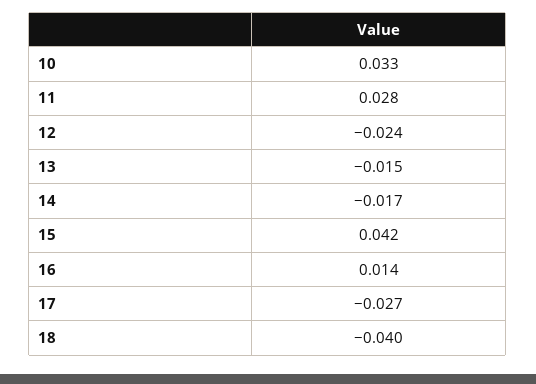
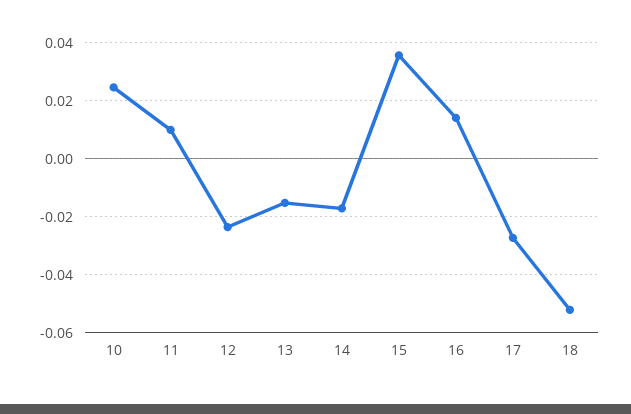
10: 0.033 -> 0.025
11: 0.028 -> 0.01
15: 0.042 -> 0.035
18: -0.04 -> -0.0525

